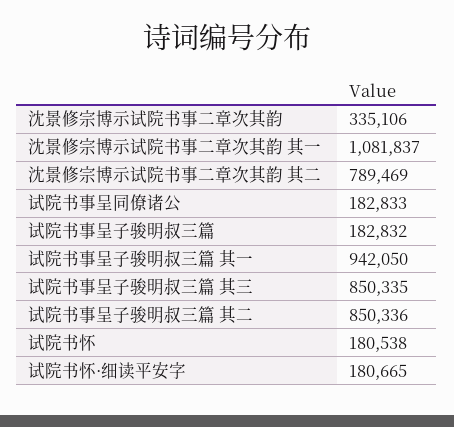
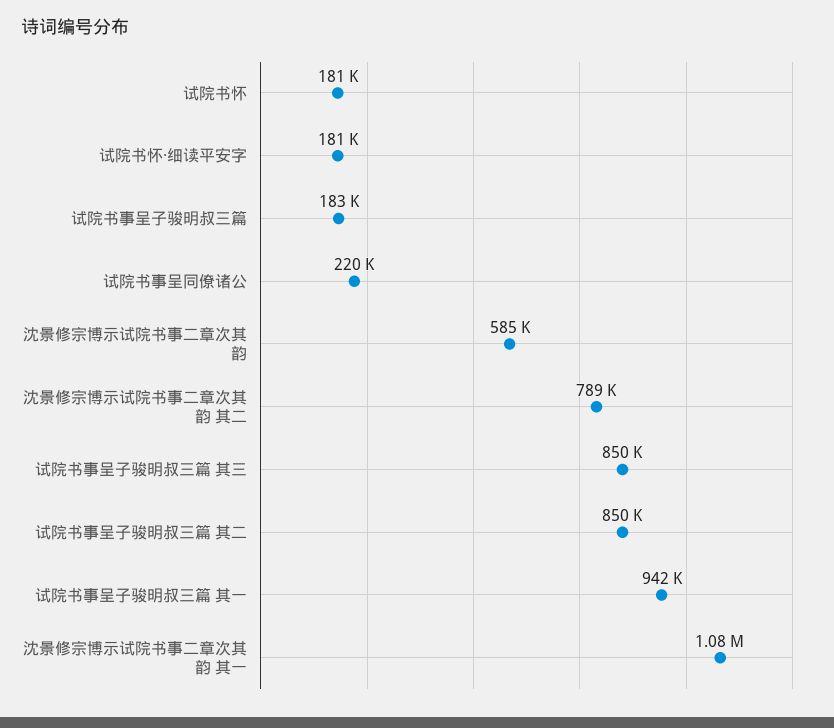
沈景修宗博示试院书事二章次其韵: 335106 -> 585000
试院书事呈同僚诸公: 182833 -> 220000

